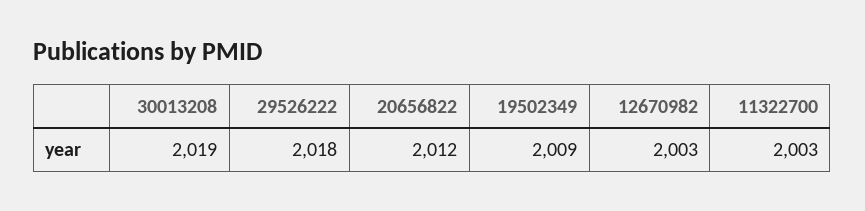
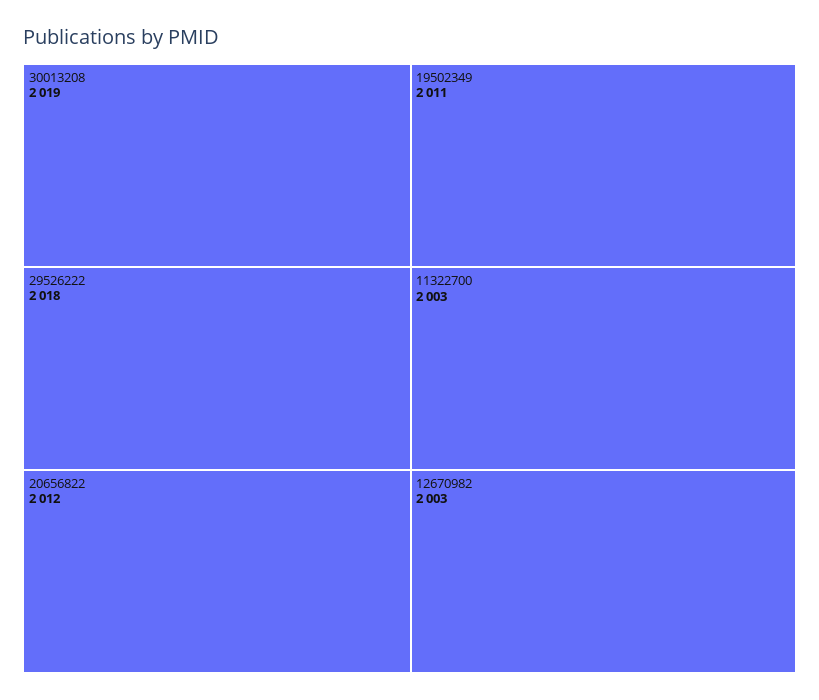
19502349: 2009 -> 2011

